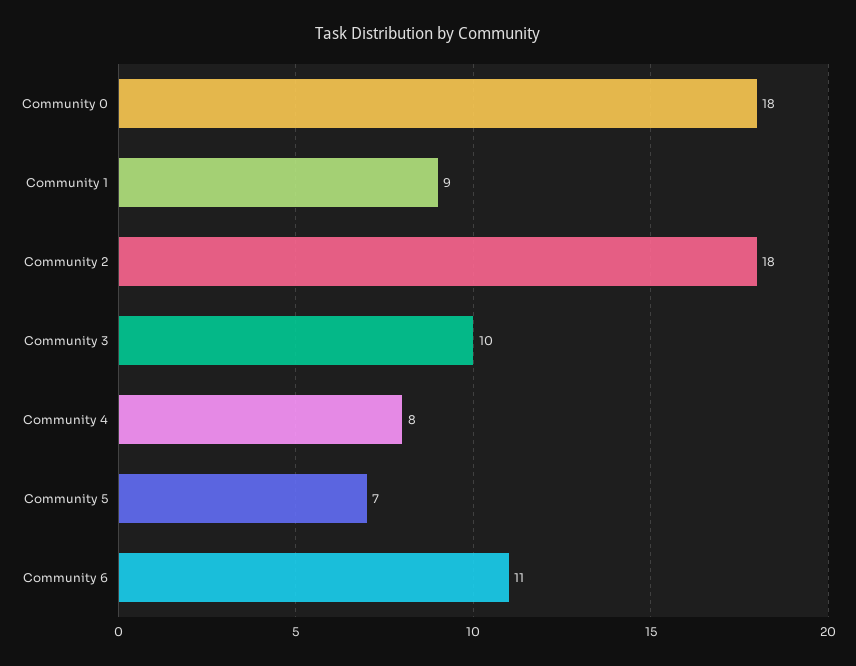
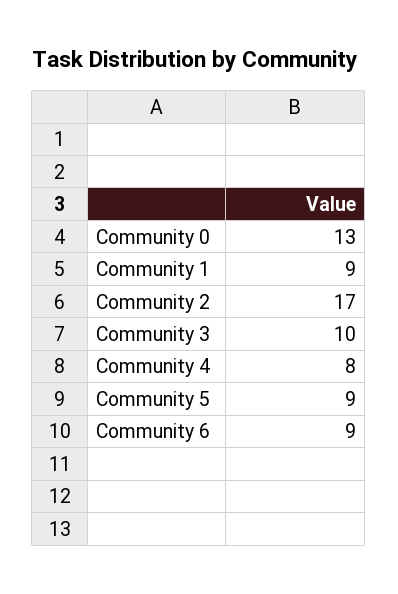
Community 0: 18 -> 13
Community 2: 18 -> 17
Community 5: 7 -> 9
Community 6: 11 -> 9

